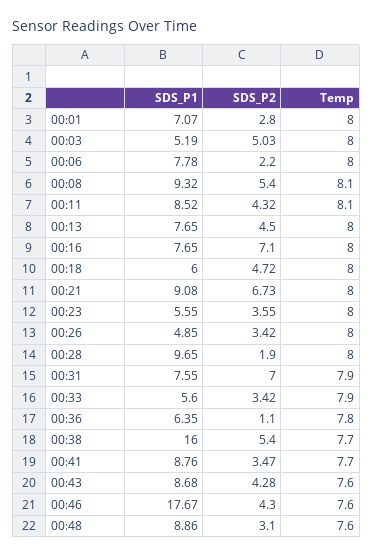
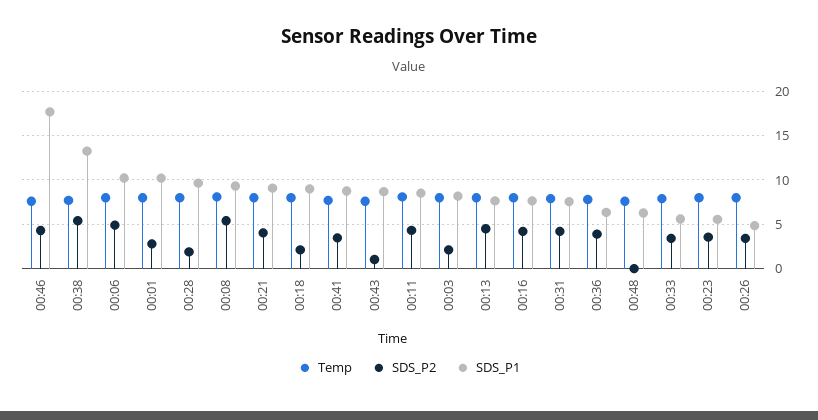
SDS_P1, 00:01: 7.07 -> 10
SDS_P1, 00:03: 5.19 -> 8
SDS_P2, 00:03: 5.03 -> 2
SDS_P1, 00:06: 7.78 -> 10
SDS_P2, 00:06: 2.2 -> 5
SDS_P2, 00:16: 7.1 -> 4
SDS_P1, 00:18: 6 -> 9
SDS_P2, 00:18: 4.72 -> 2
SDS_P2, 00:21: 6.73 -> 4
SDS_P2, 00:31: 7 -> 4
SDS_P2, 00:36: 1.1 -> 4
SDS_P1, 00:38: 16 -> 13
SDS_P2, 00:43: 4.28 -> 1
SDS_P1, 00:48: 8.86 -> 6
SDS_P2, 00:48: 3.1 -> 0

